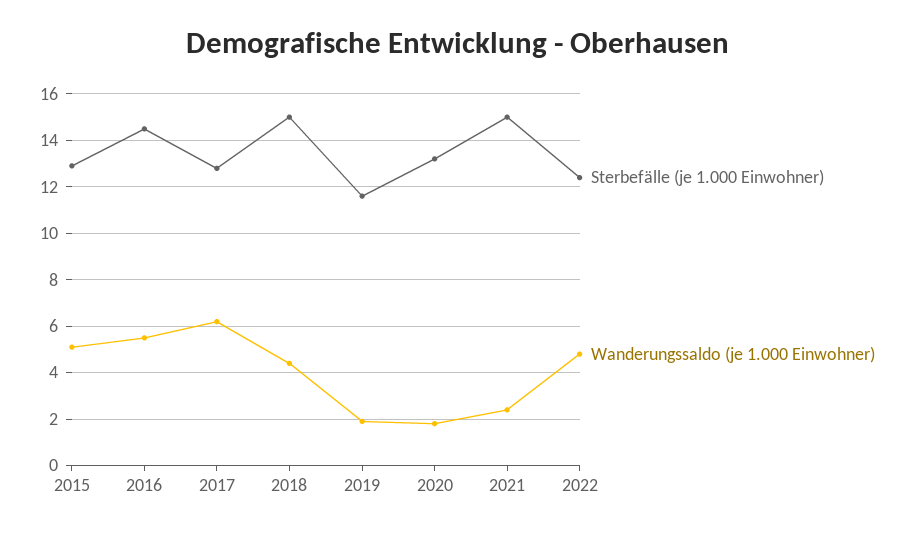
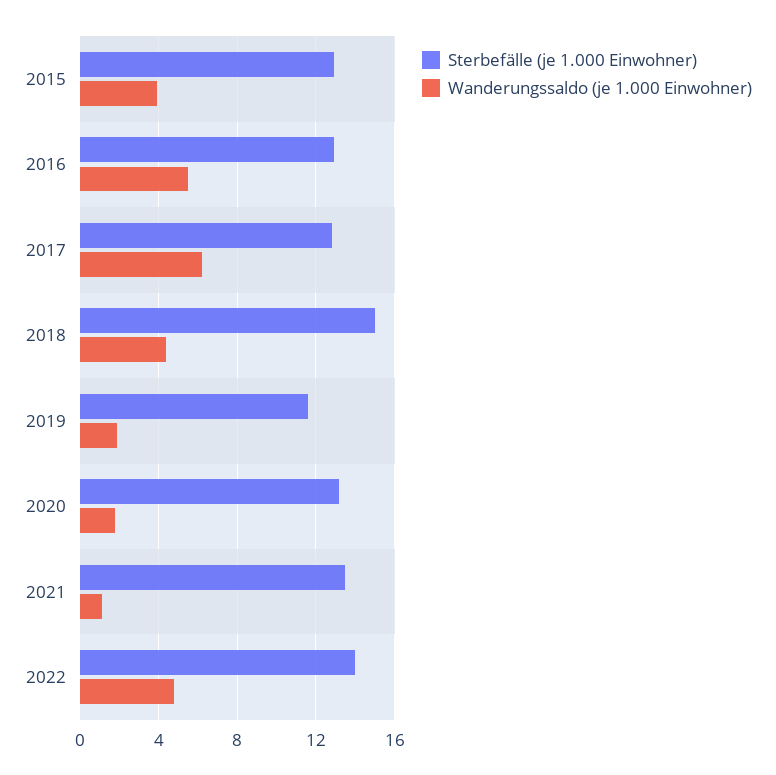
Wanderungssaldo (je 1.000 Einwohner), 2015: 5 -> 4
Sterbefälle (je 1.000 Einwohner), 2016: 14.5 -> 13
Sterbefälle (je 1.000 Einwohner), 2021: 15 -> 13.5
Wanderungssaldo (je 1.000 Einwohner), 2021: 2.5 -> 1
Sterbefälle (je 1.000 Einwohner), 2022: 12.5 -> 14

